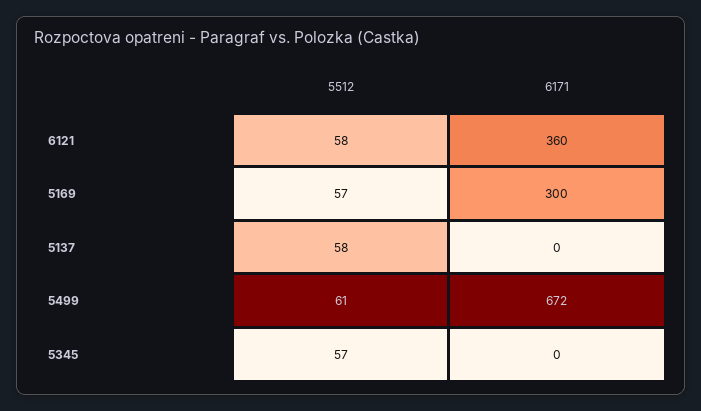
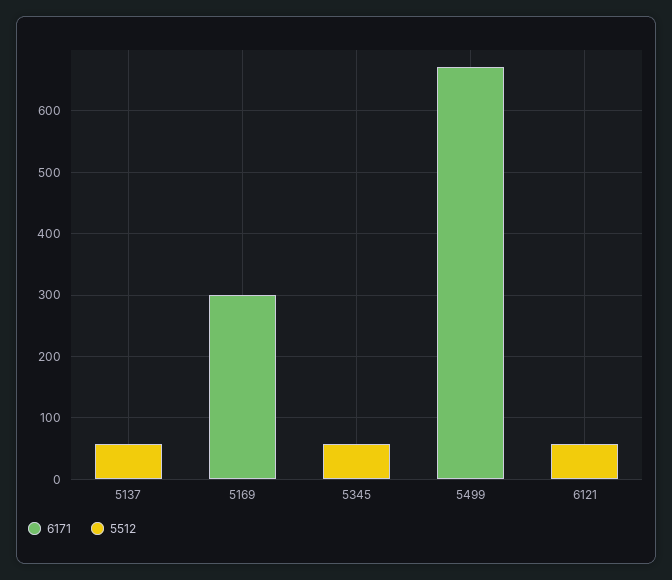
6171, 6121: 360 -> 0
5512, 5169: 57 -> 0
5512, 5499: 61 -> 0

